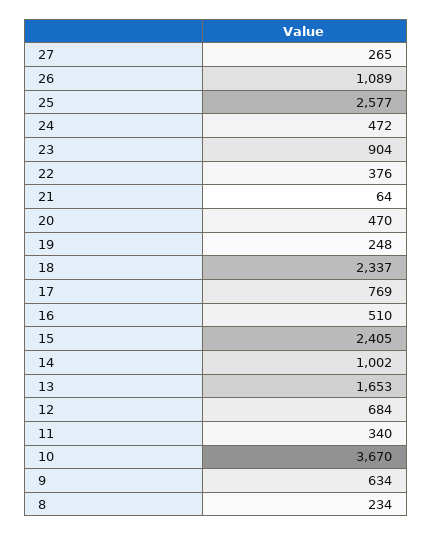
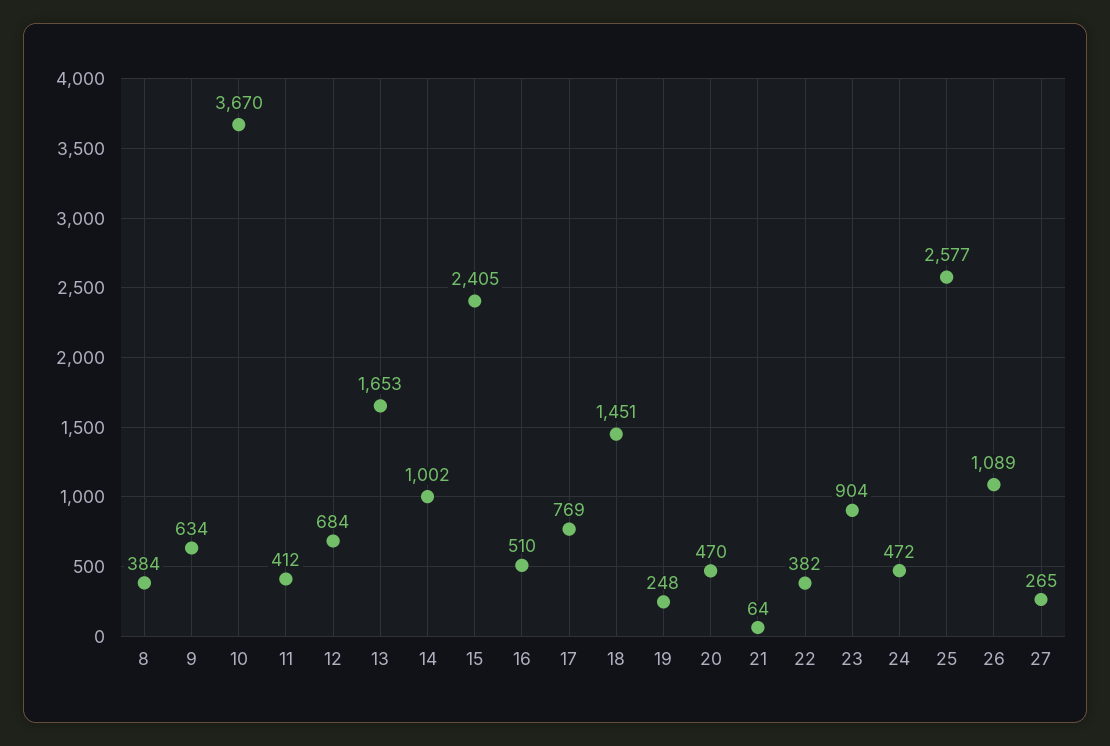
22: 376 -> 382
18: 2337 -> 1451
11: 340 -> 412
8: 234 -> 384

